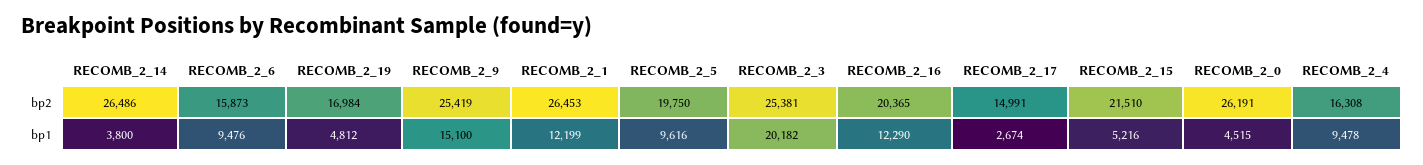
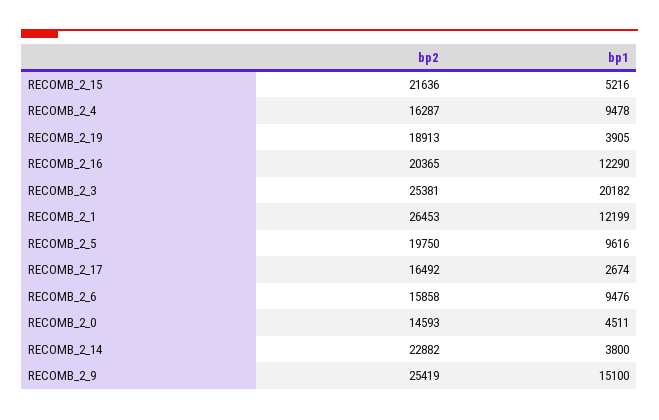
RECOMB_2_14, bp2: 26486 -> 22882
RECOMB_2_6, bp2: 15873 -> 15858
RECOMB_2_19, bp2: 16984 -> 18913
RECOMB_2_17, bp2: 14991 -> 16492
RECOMB_2_15, bp2: 21510 -> 21636
RECOMB_2_0, bp2: 26191 -> 14593
RECOMB_2_4, bp2: 16308 -> 16287
RECOMB_2_19, bp1: 4812 -> 3905
RECOMB_2_0, bp1: 4515 -> 4511

